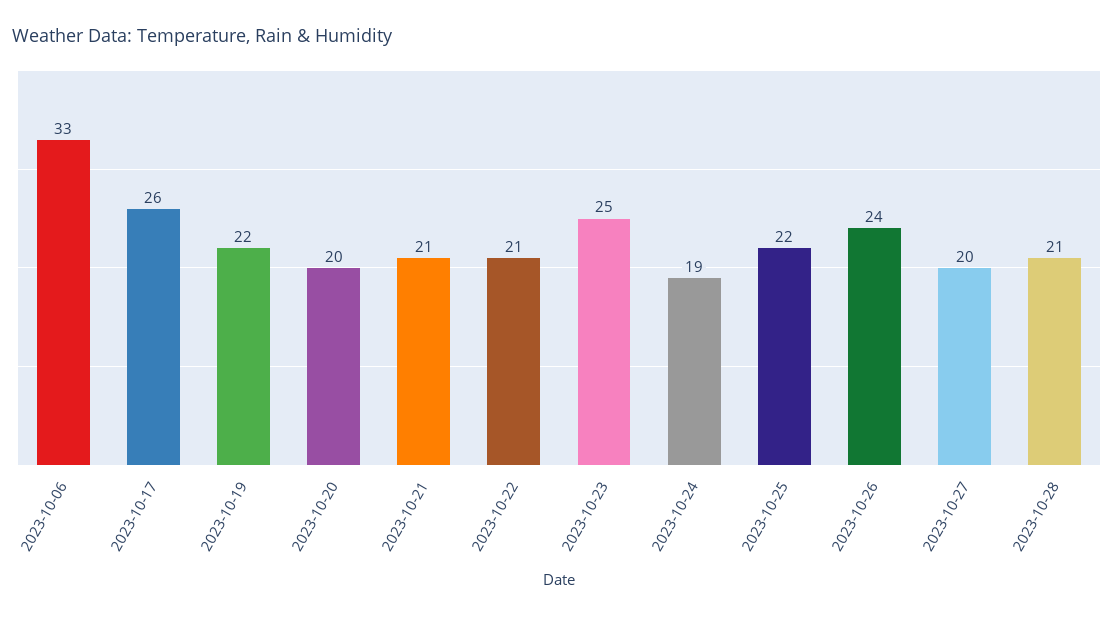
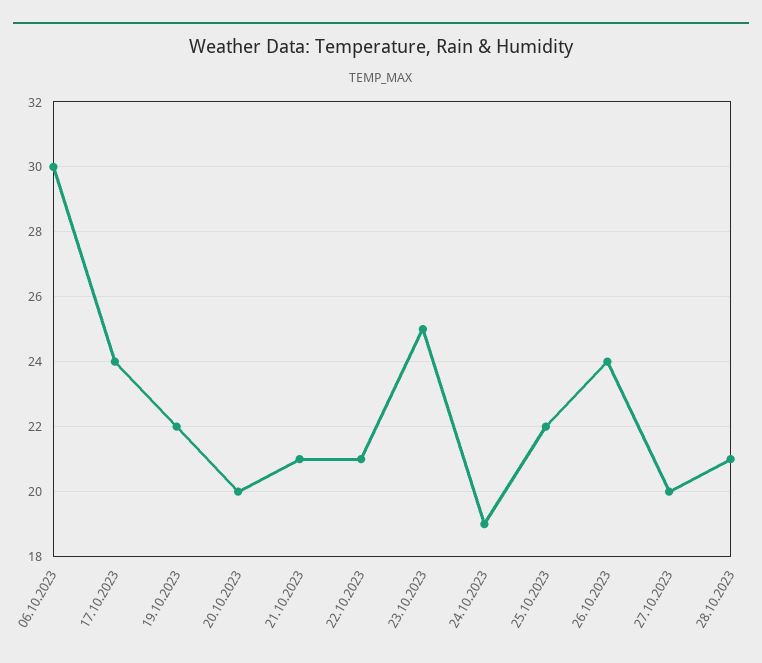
2023-10-06: 33 -> 30
2023-10-17: 26 -> 24

